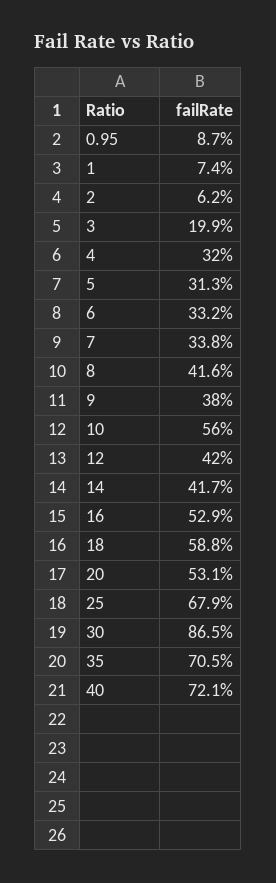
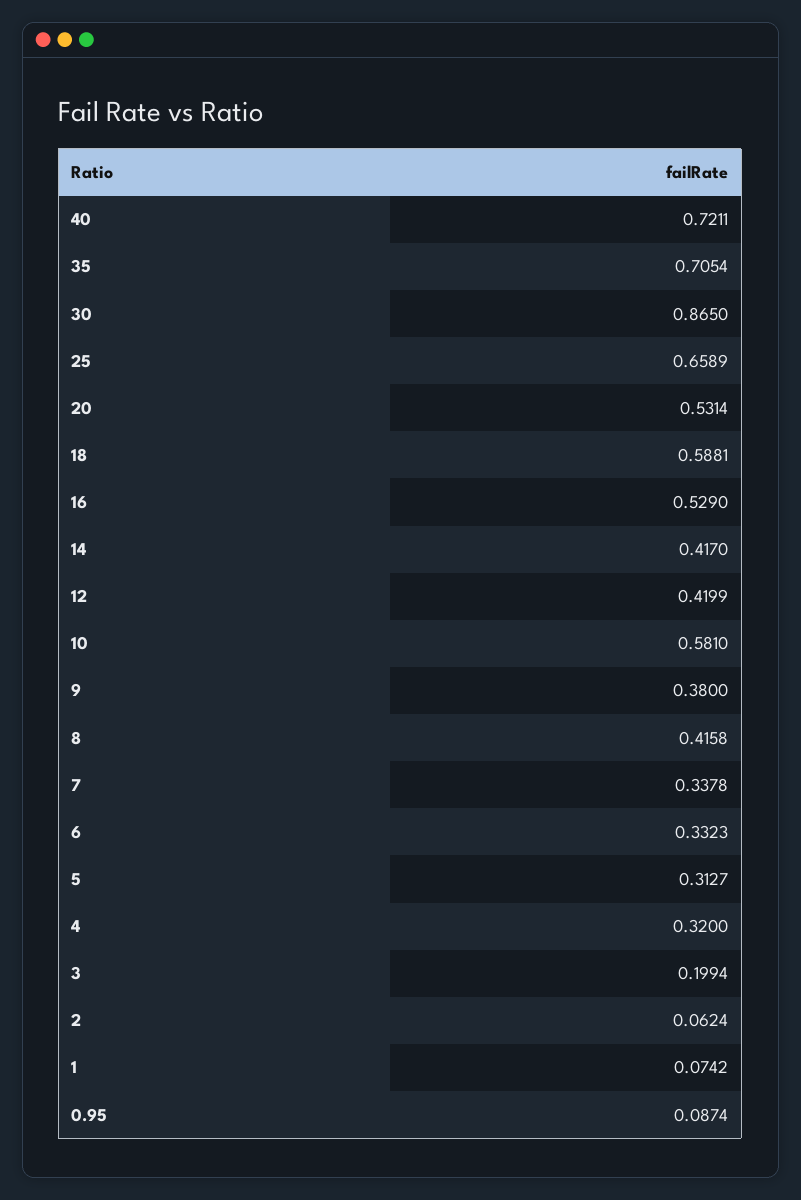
10: 0.56 -> 0.581
25: 0.679 -> 0.6589

